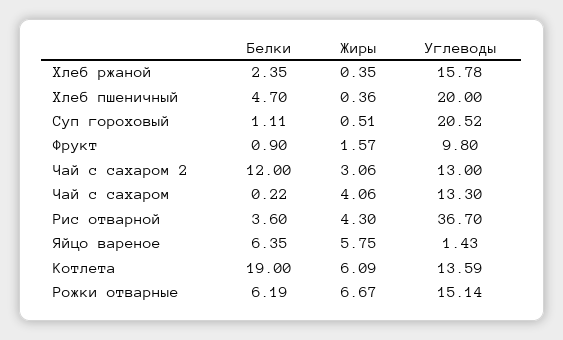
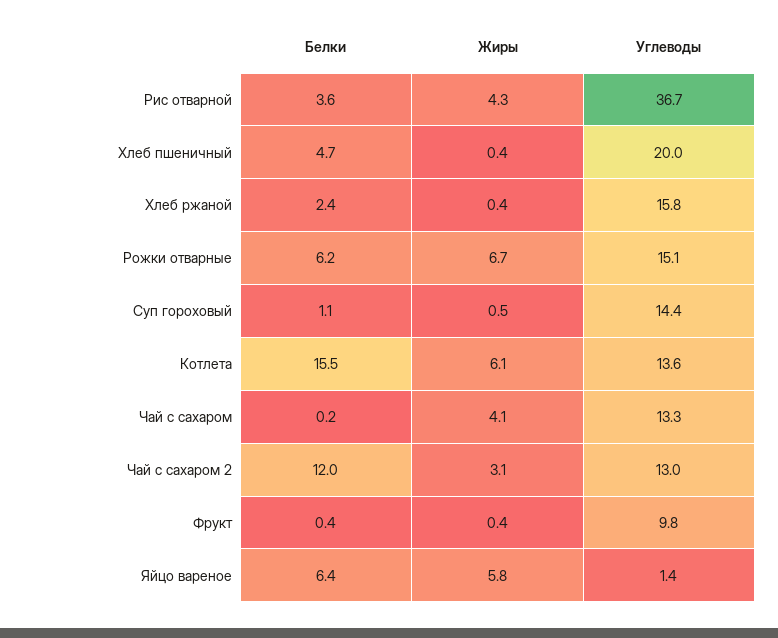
Углеводы, Суп гороховый: 20.52 -> 14.4
Белки, Фрукт: 0.9 -> 0.4
Жиры, Фрукт: 1.57 -> 0.4
Белки, Котлета: 19 -> 15.5

